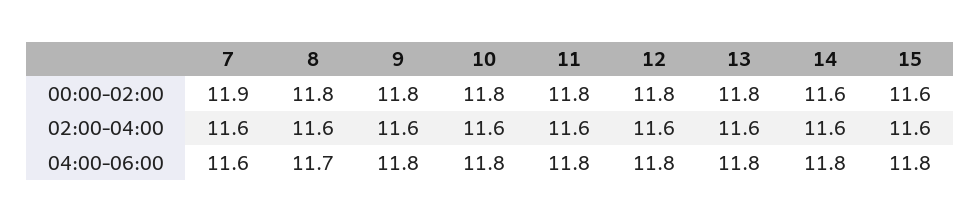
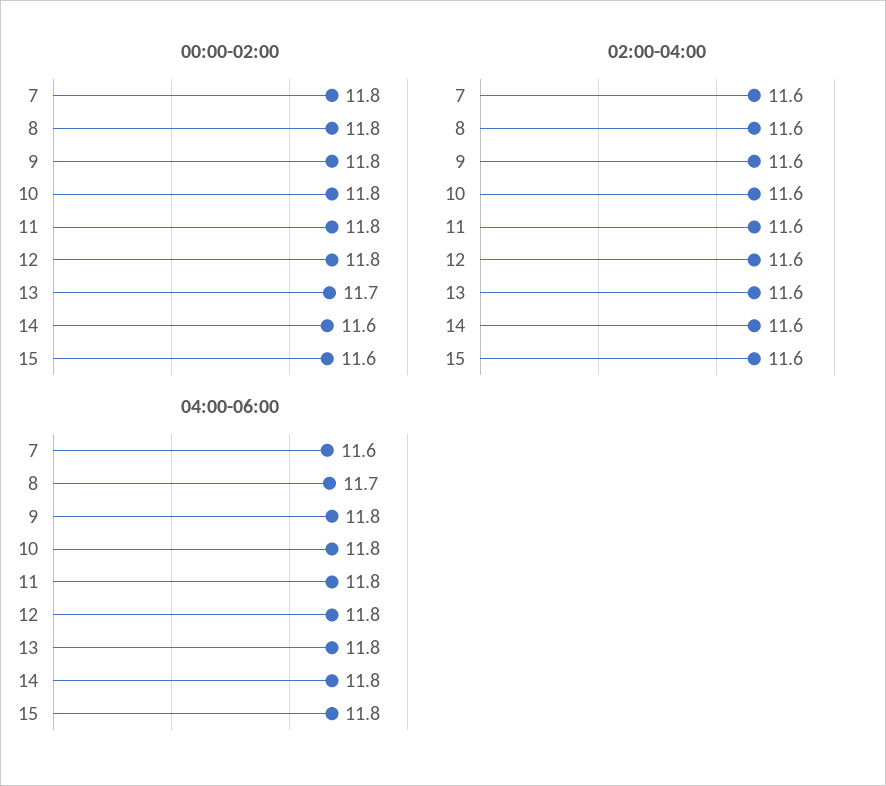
00:00-02:00, 7: 11.9 -> 11.8
00:00-02:00, 13: 11.8 -> 11.7

